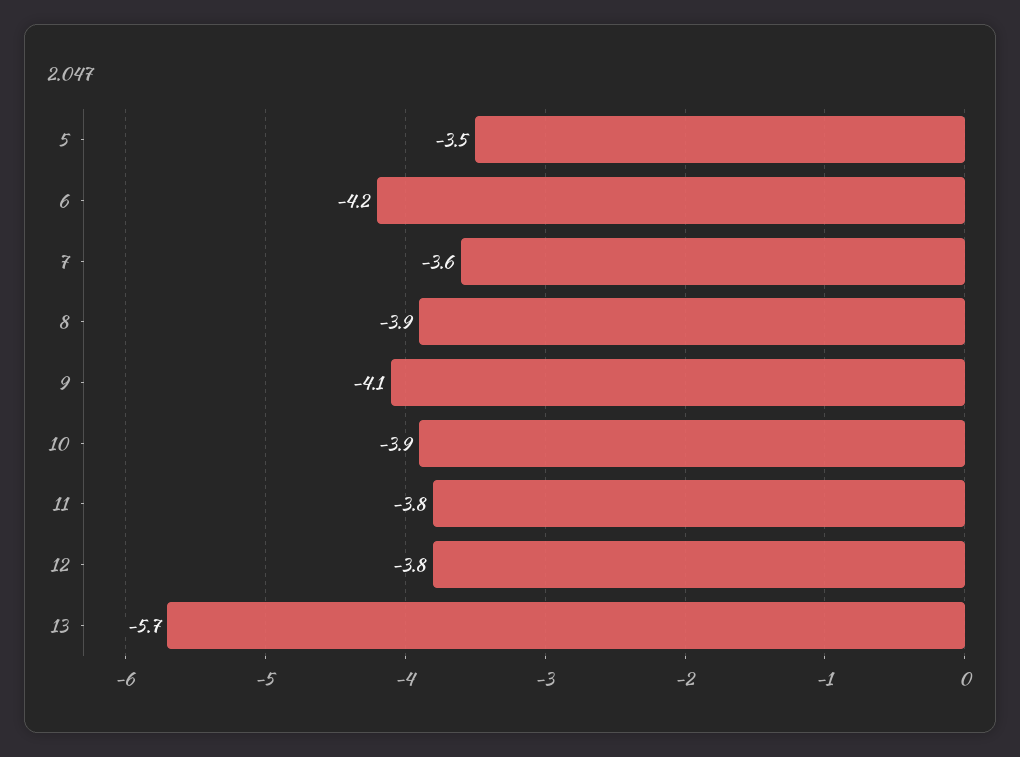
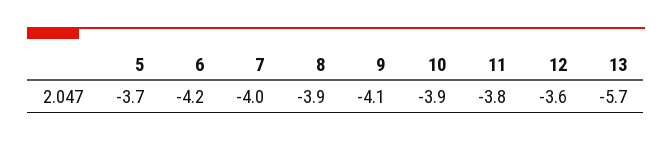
5: -3.5 -> -3.7
7: -3.6 -> -4
12: -3.8 -> -3.6

